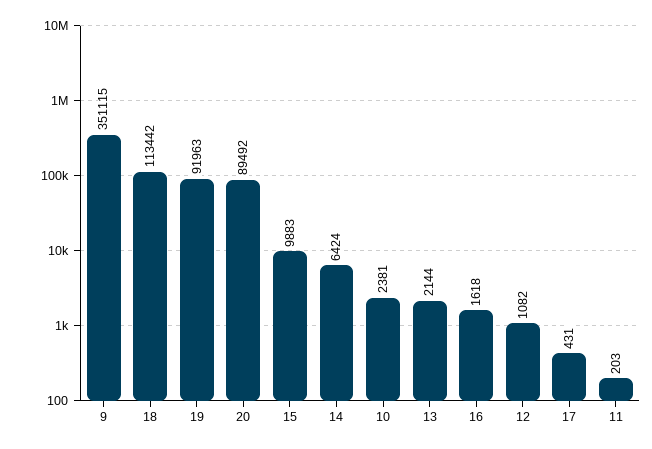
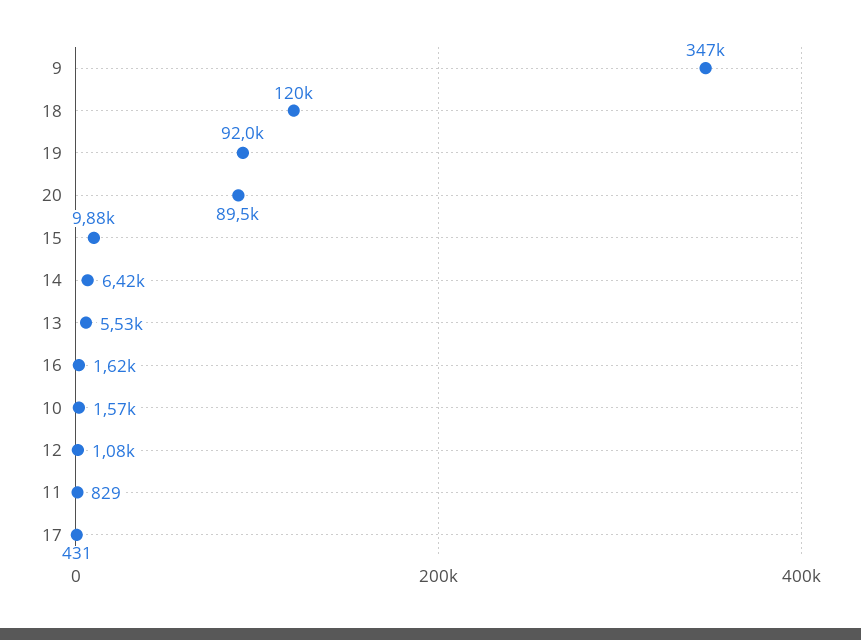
9: 351115 -> 347000
18: 113442 -> 120000
10: 2381 -> 1570
13: 2144 -> 5530
11: 203 -> 829

